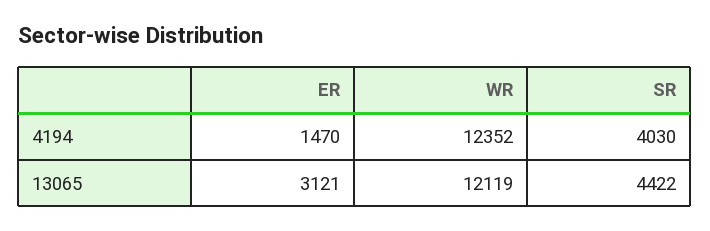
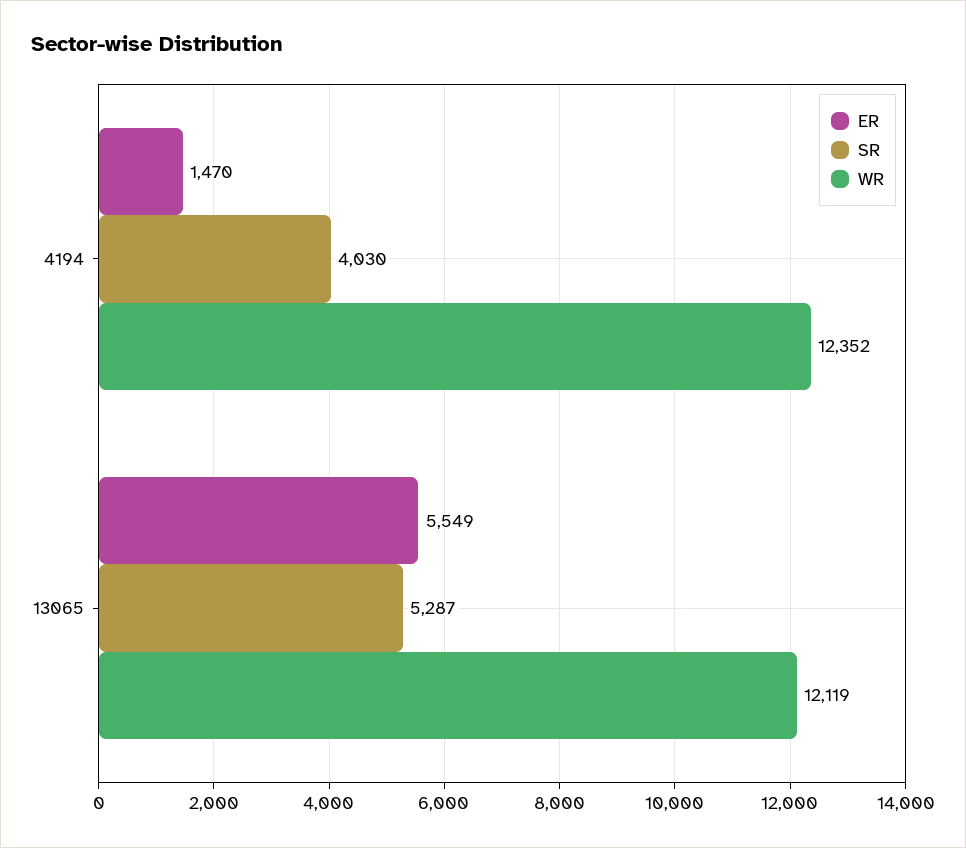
ER, 13065: 3121 -> 5549
SR, 13065: 4422 -> 5287

